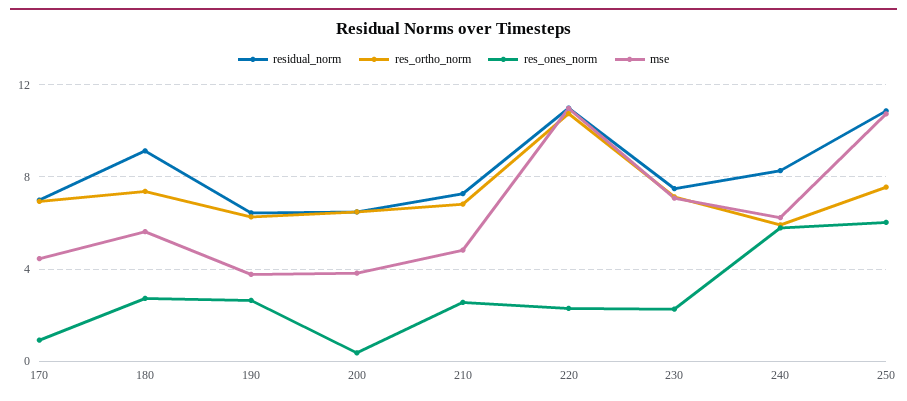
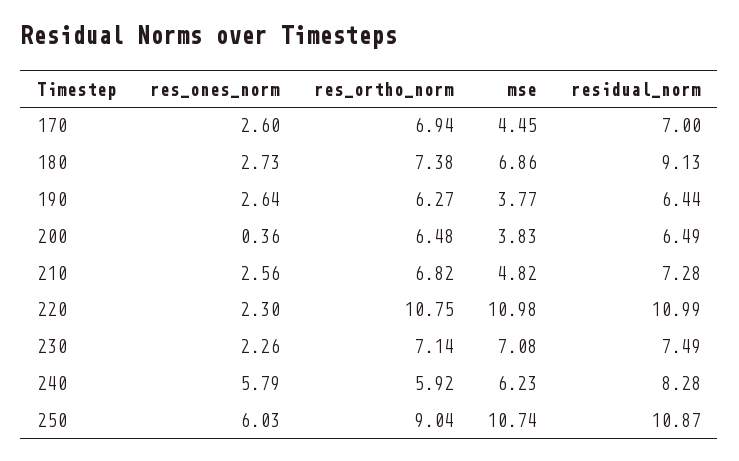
res_ones_norm, 170: 1 -> 2.6
mse, 180: 5.5 -> 6.86
res_ortho_norm, 250: 7.5 -> 9.04

